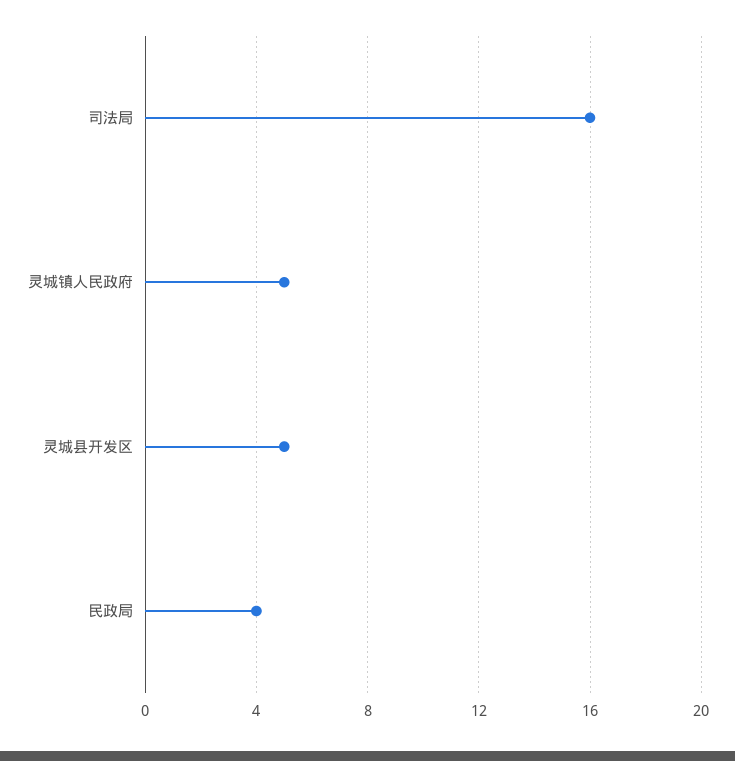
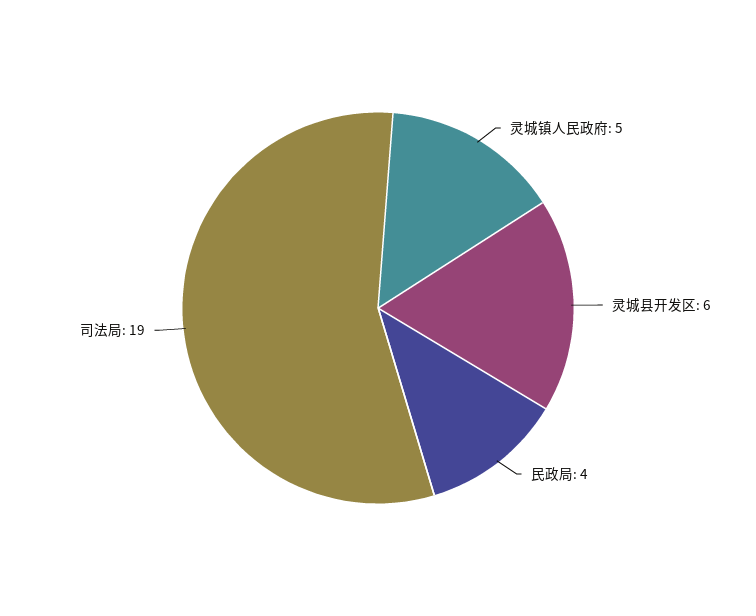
司法局: 16 -> 19
灵城县开发区: 5 -> 6

